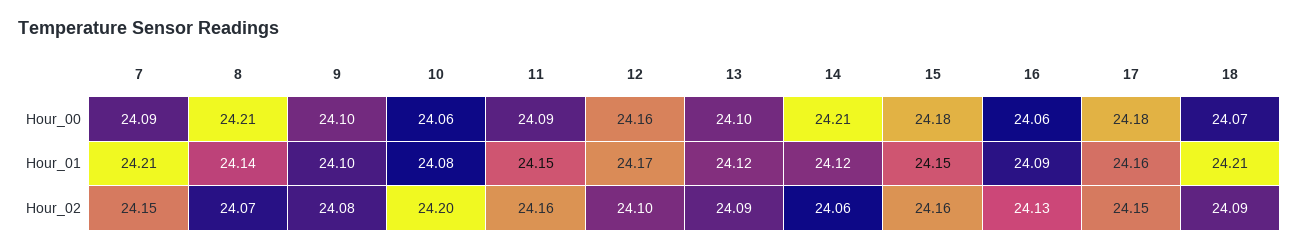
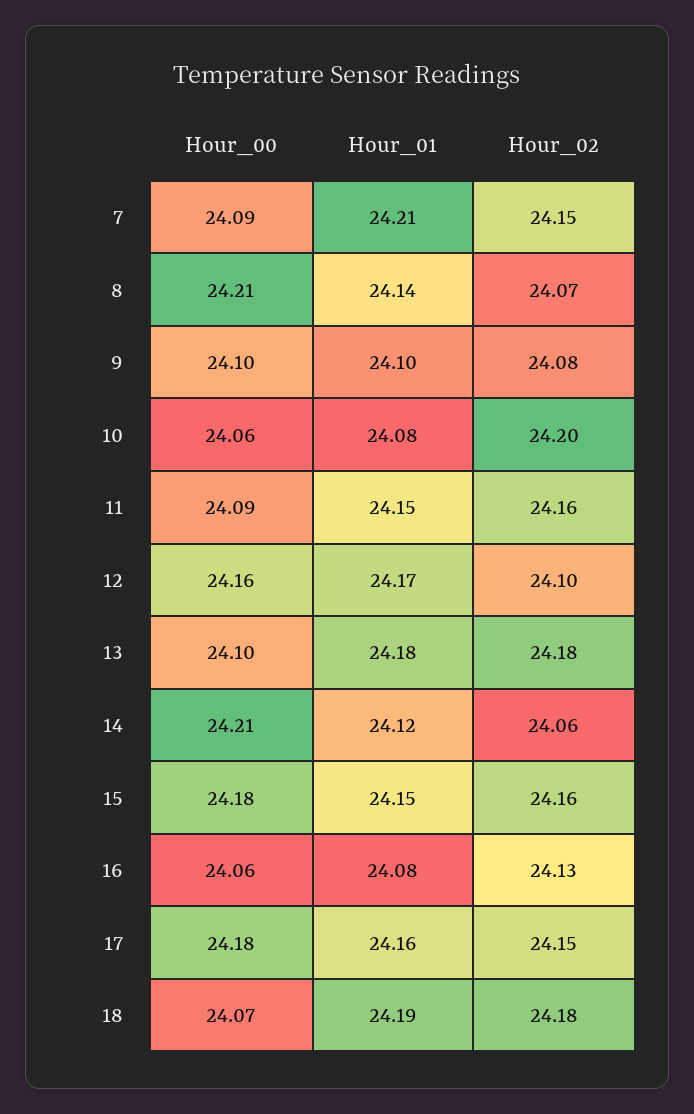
13, Hour_01: 24.12 -> 24.18
16, Hour_01: 24.09 -> 24.08
18, Hour_01: 24.21 -> 24.19
13, Hour_02: 24.09 -> 24.18
18, Hour_02: 24.09 -> 24.18

